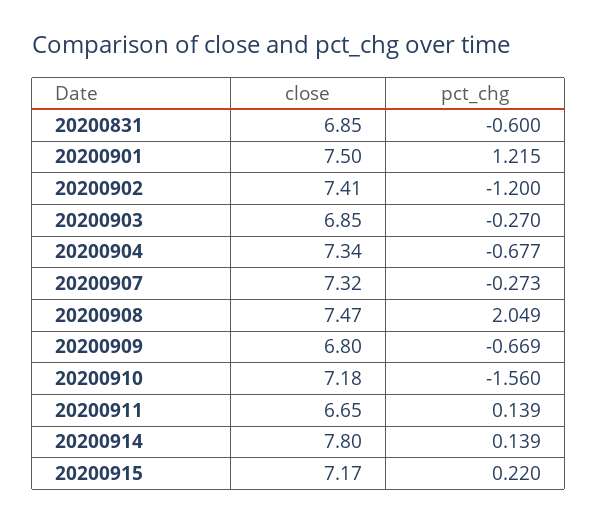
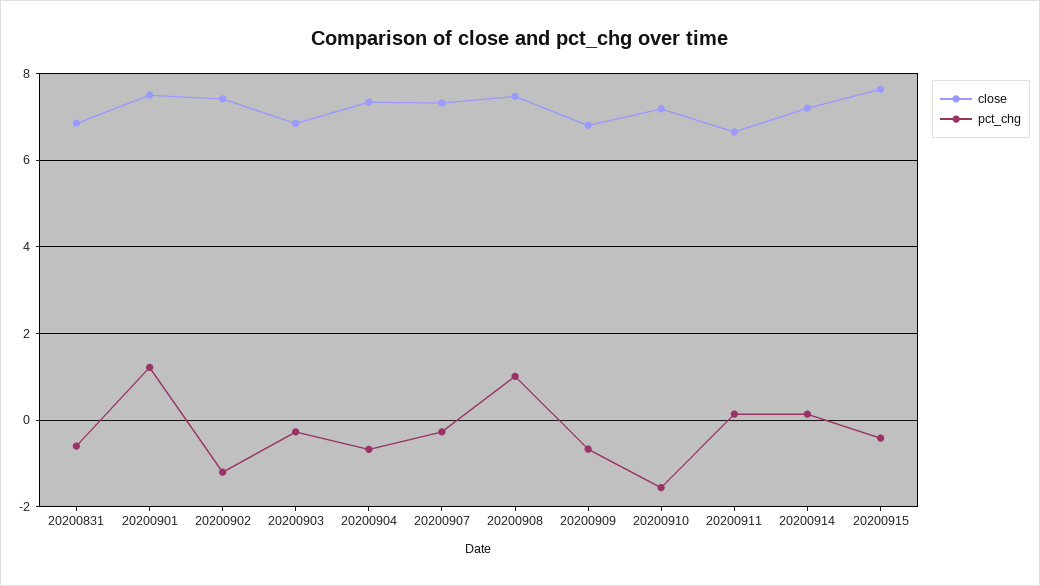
pct_chg, 20200908: 2.049 -> 1
close, 20200914: 7.8 -> 7.2
close, 20200915: 7.17 -> 7.6
pct_chg, 20200915: 0.22 -> -0.4

